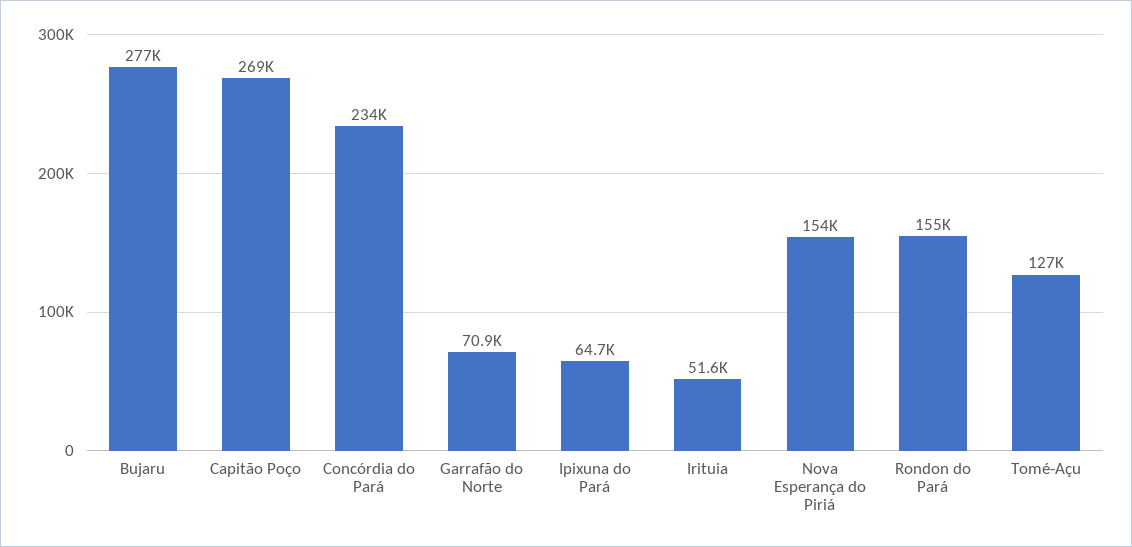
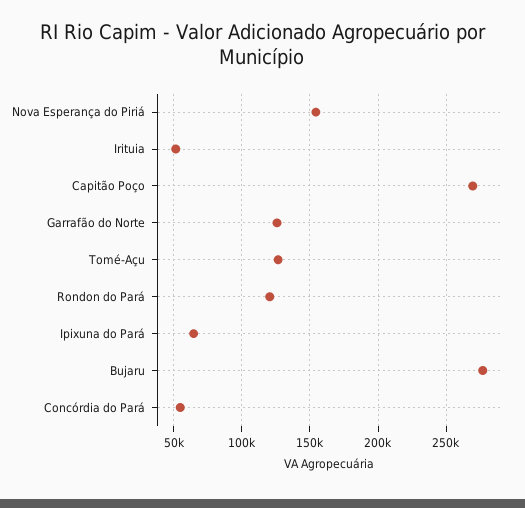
Concórdia do Pará: 234000 -> 55000
Garrafão do Norte: 70900 -> 125000
Rondon do Pará: 155000 -> 120000

